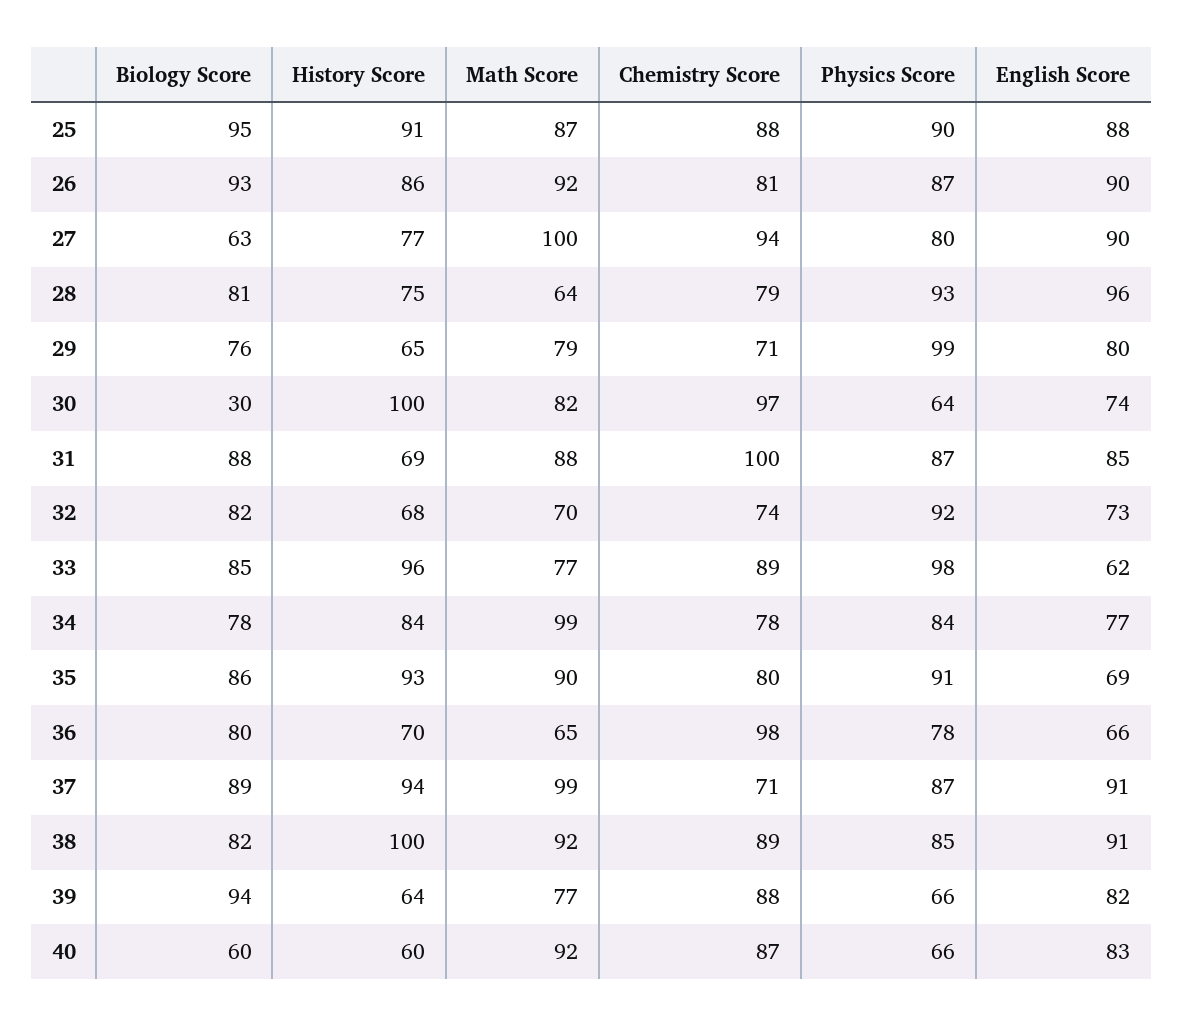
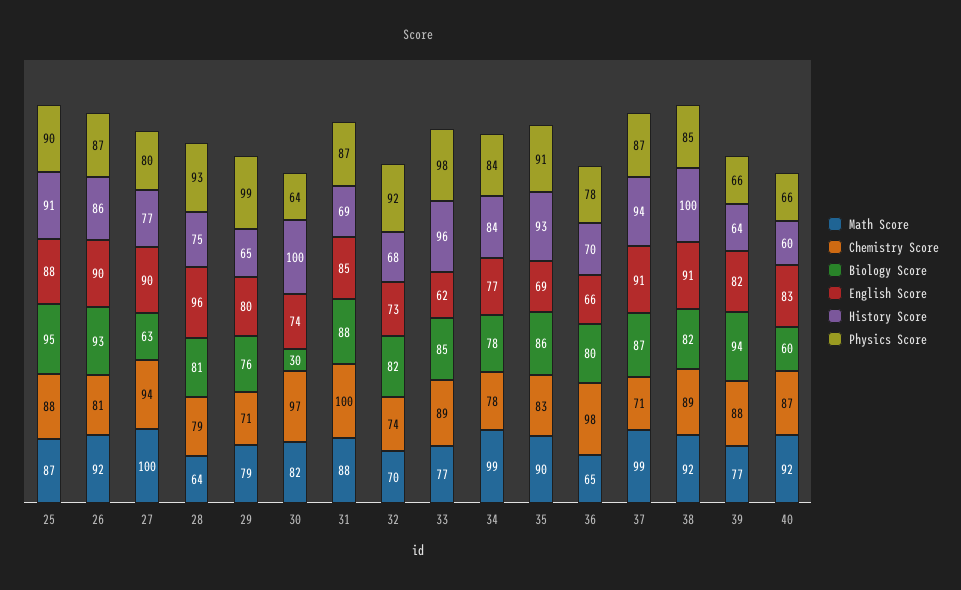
Chemistry Score, 35: 80 -> 83
Biology Score, 37: 89 -> 87

